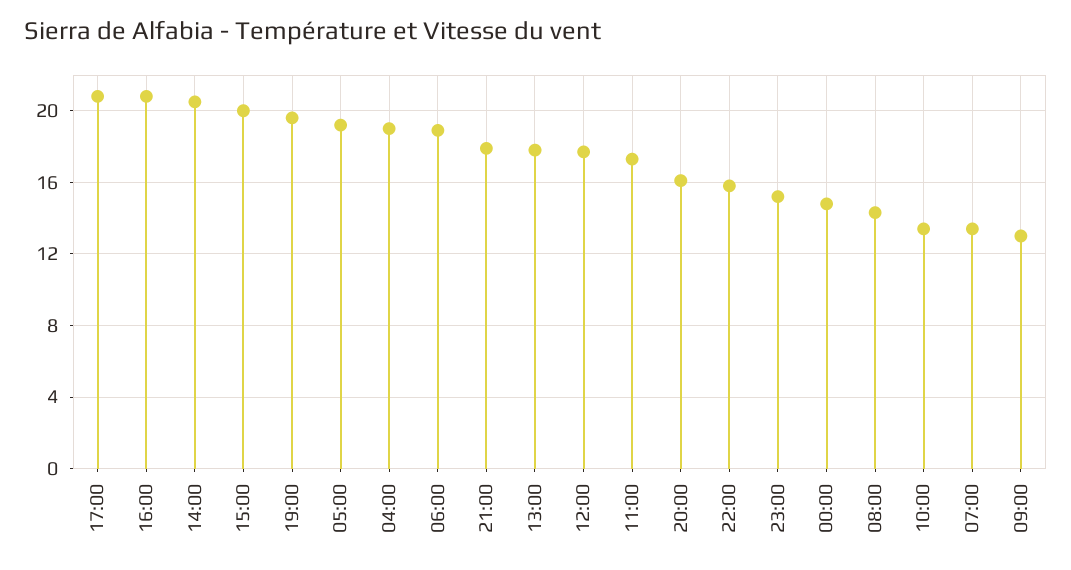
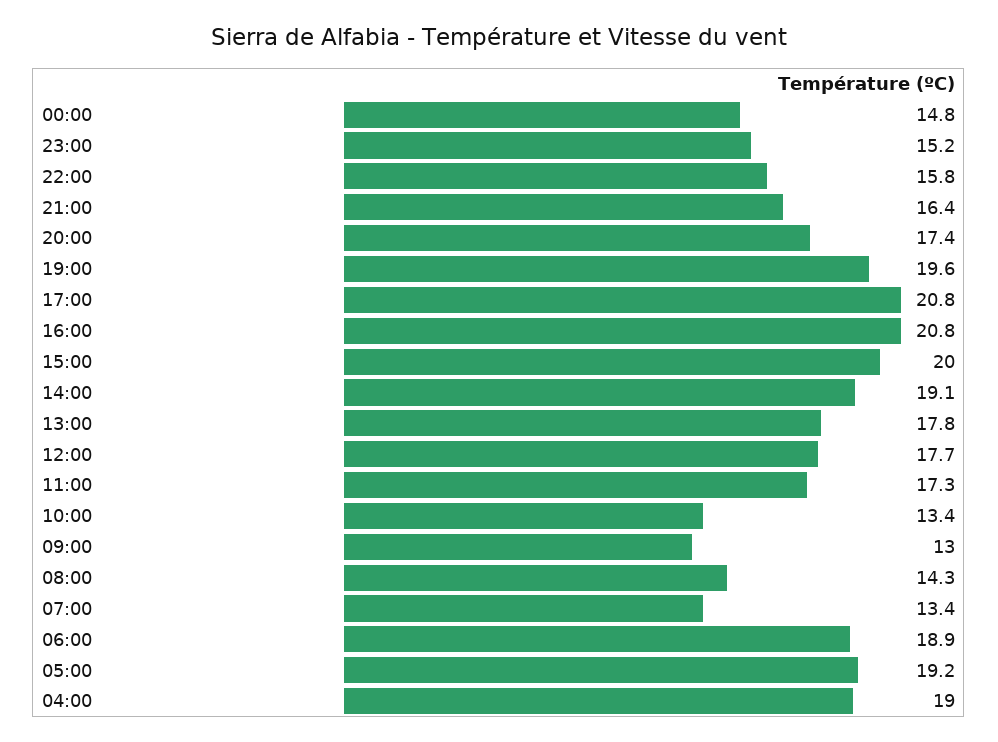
14:00: 20.5 -> 19.1
21:00: 18 -> 16.4
20:00: 16 -> 17.4

